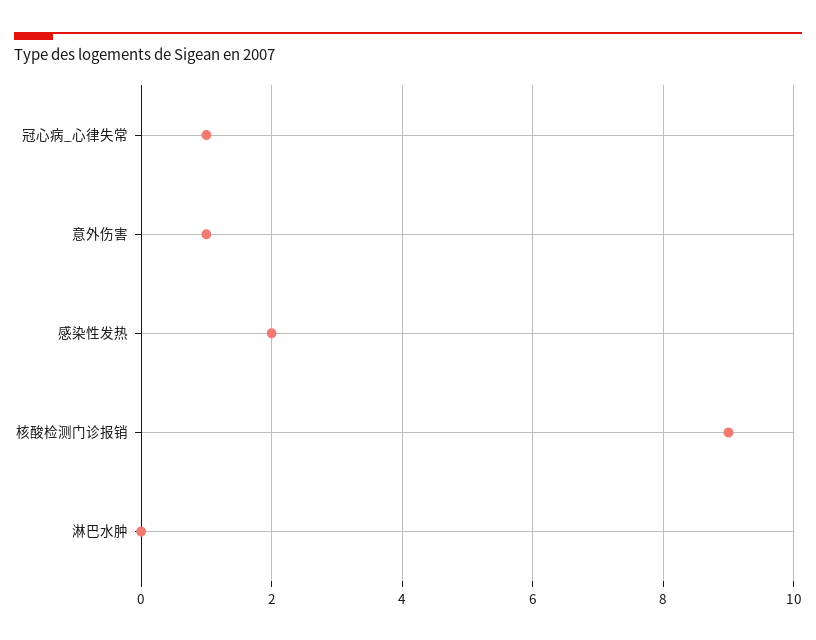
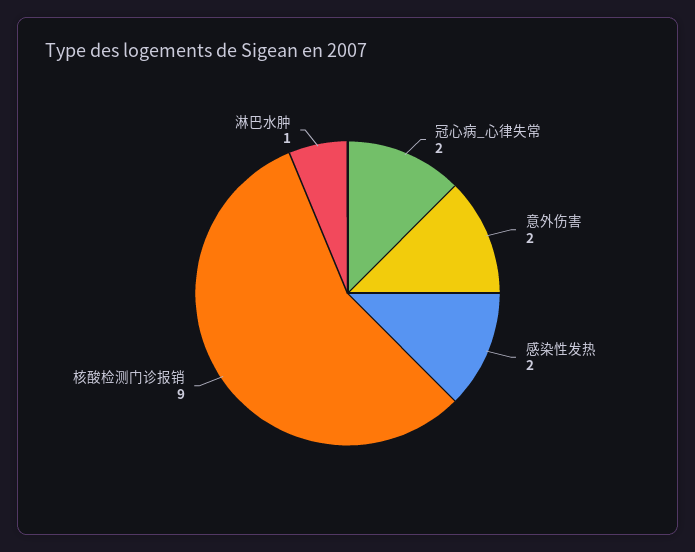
冠心病_心律失常: 1 -> 2
意外伤害: 1 -> 2
淋巴水肿: 0 -> 1

